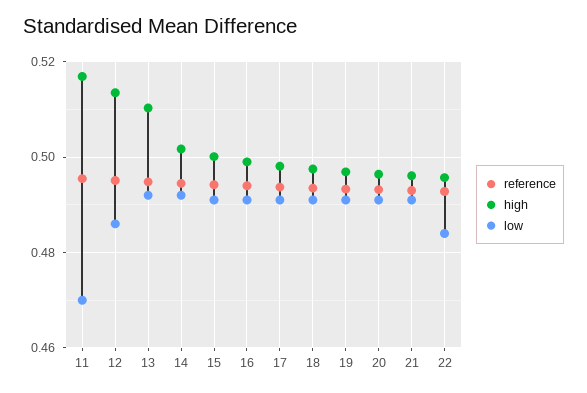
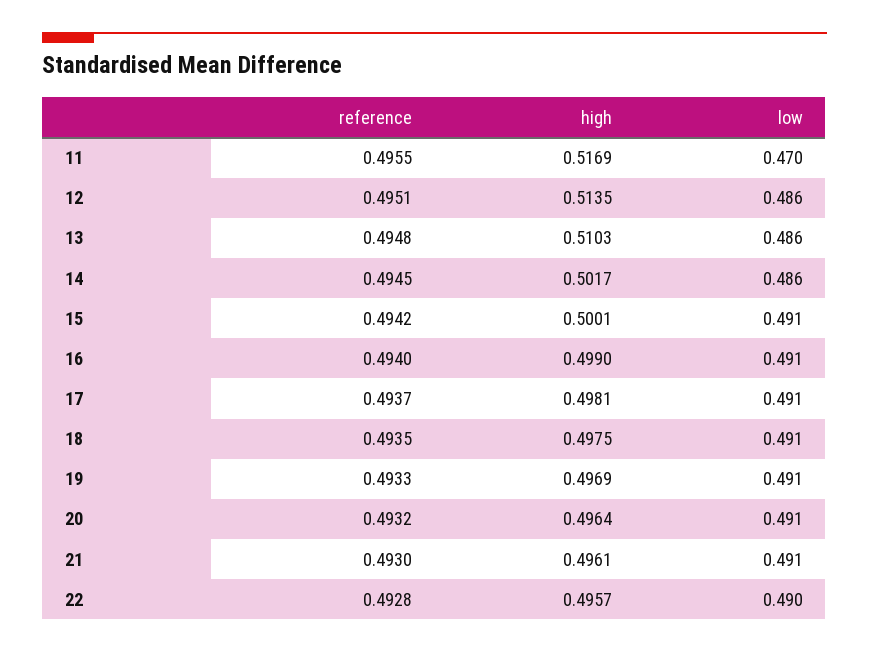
low, 13: 0.492 -> 0.486
low, 14: 0.492 -> 0.486
low, 22: 0.484 -> 0.49

